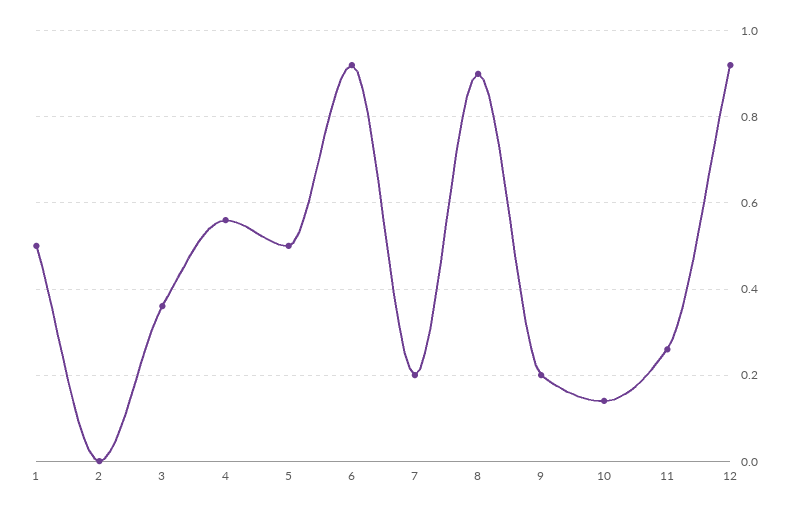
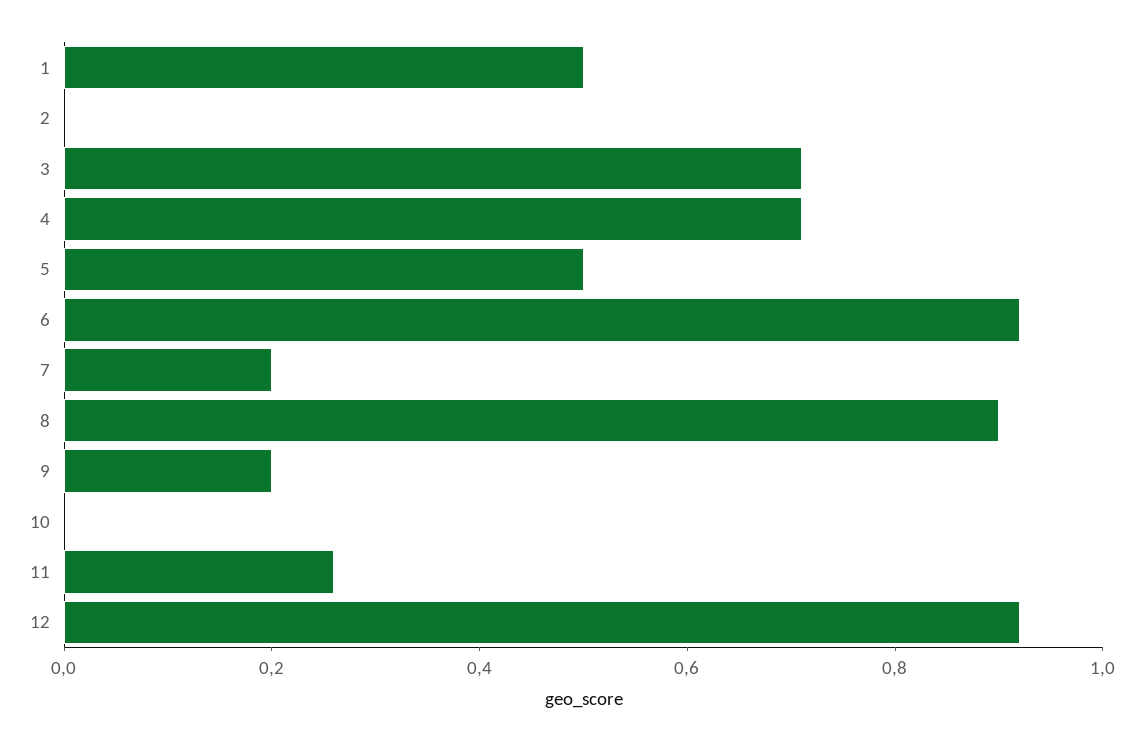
3: 0.35 -> 0.7
4: 0.55 -> 0.7
10: 0.15 -> 0

